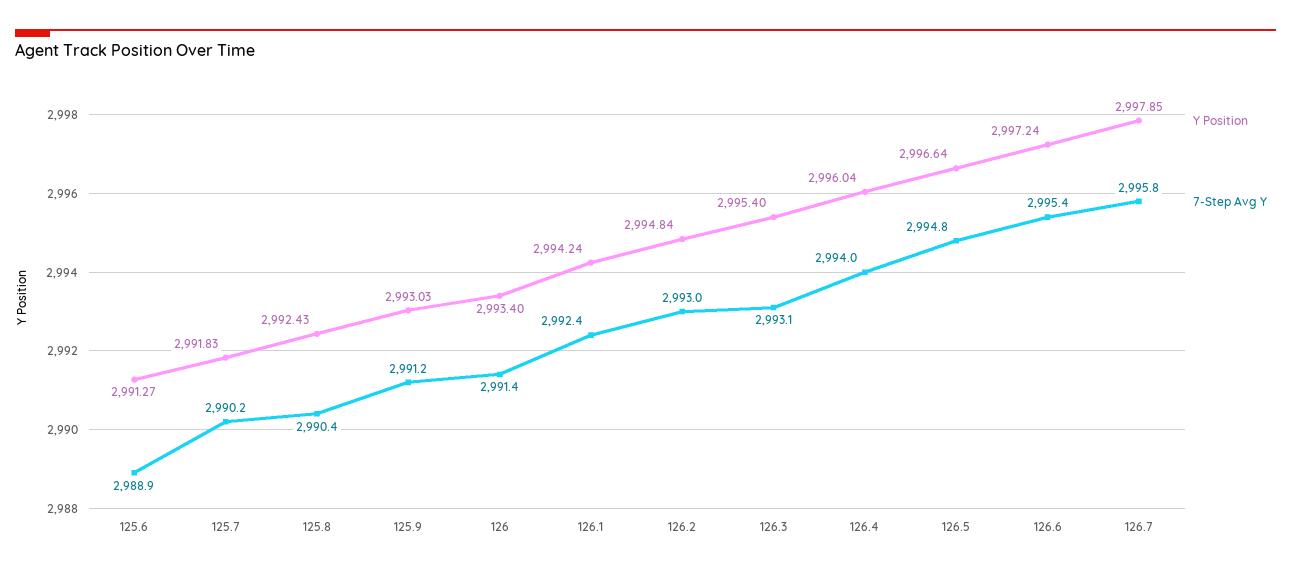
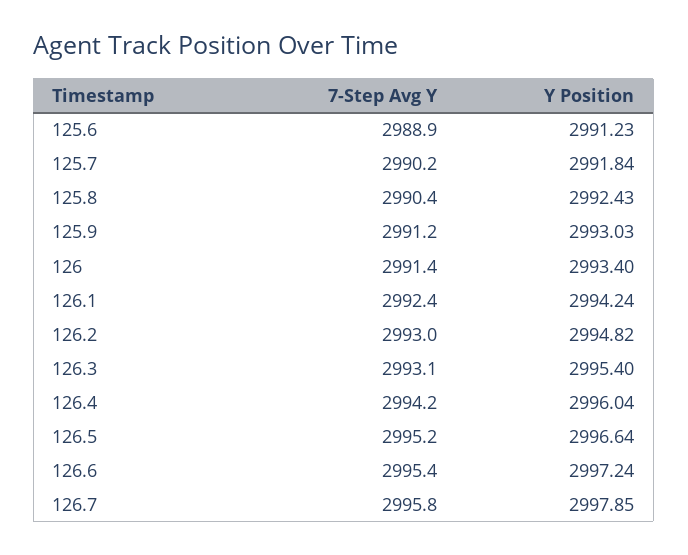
Y Position, 125.6: 2991.27 -> 2991.23
Y Position, 125.7: 2991.83 -> 2991.84
Y Position, 126.2: 2994.84 -> 2994.82
7-Step Avg Y, 126.4: 2994 -> 2994.2
7-Step Avg Y, 126.5: 2994.8 -> 2995.2

